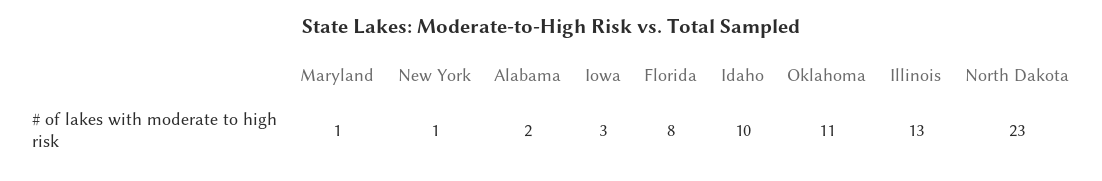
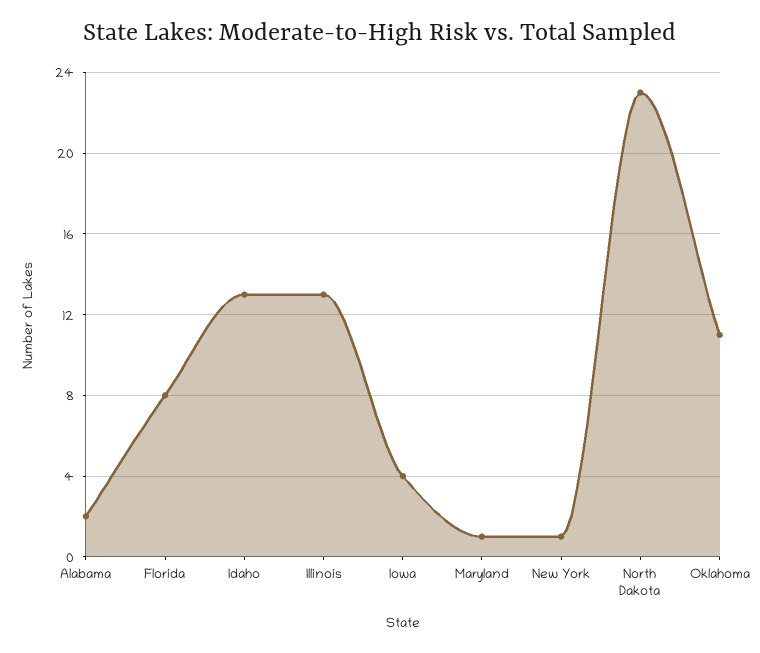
Iowa: 3 -> 4
Idaho: 10 -> 13

